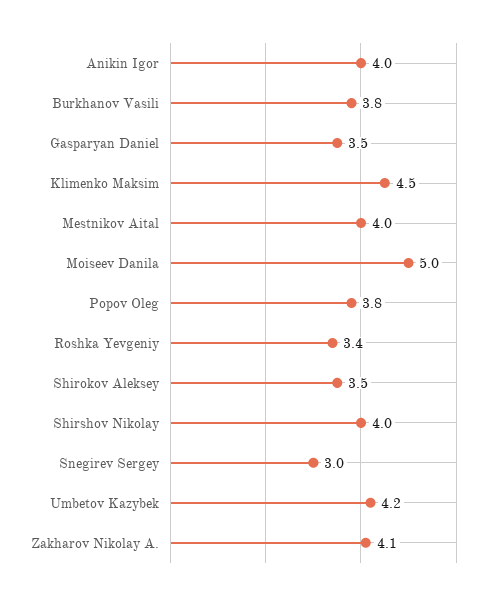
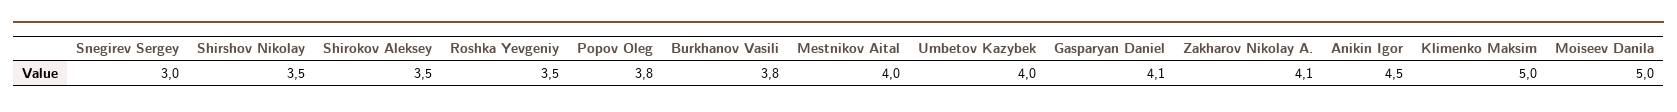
Anikin Igor: 4 -> 4.5
Gasparyan Daniel: 3.5 -> 4.1
Klimenko Maksim: 4.5 -> 5
Roshka Yevgeniy: 3.4 -> 3.5
Shirshov Nikolay: 4 -> 3.5
Umbetov Kazybek: 4.2 -> 4

